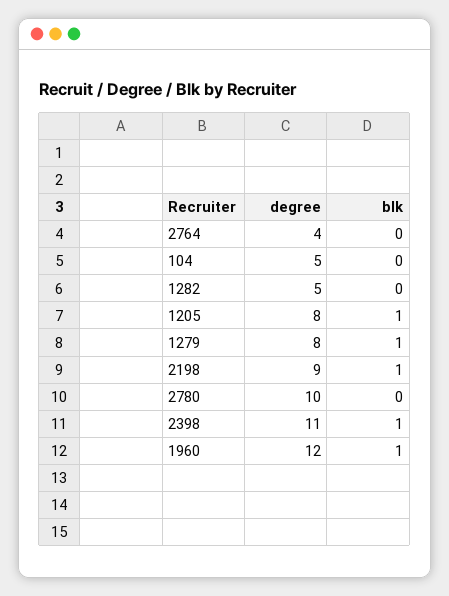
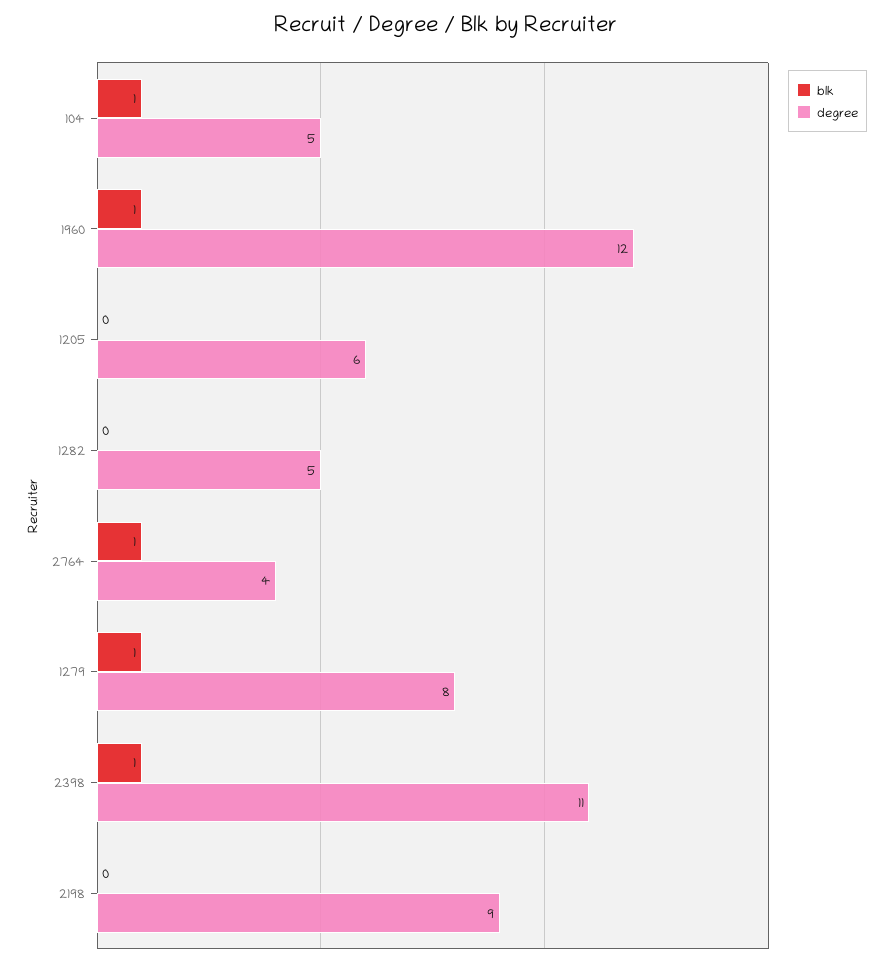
blk, 2764: 0 -> 1
blk, 104: 0 -> 1
degree, 1205: 8 -> 6
blk, 1205: 1 -> 0
blk, 2198: 1 -> 0
degree, 2780: 10 -> none
blk, 2780: 0 -> none

